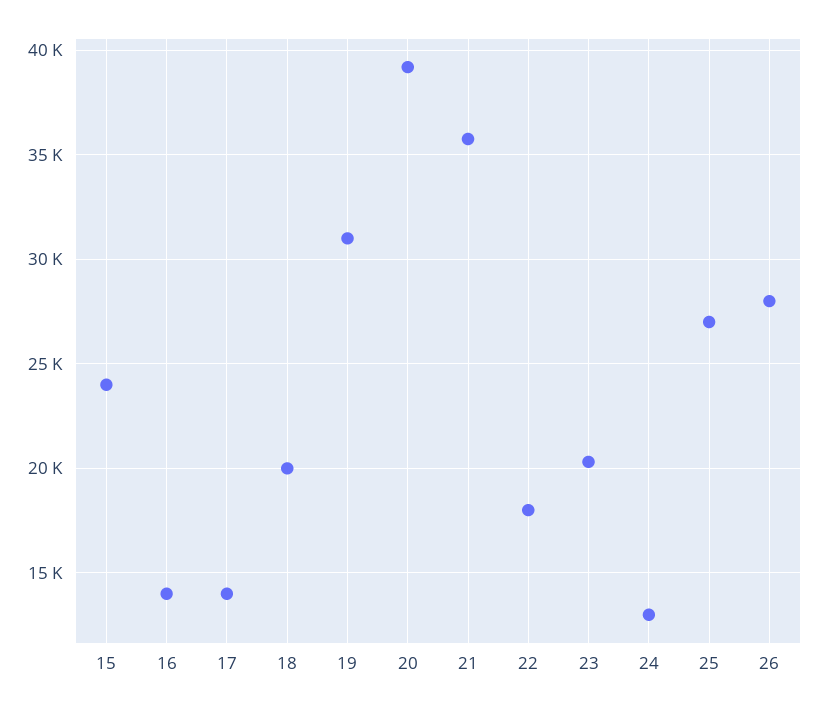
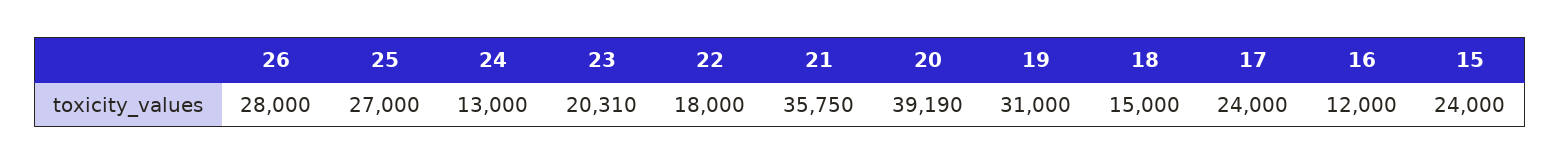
16: 14000 -> 12000
17: 14000 -> 24000
18: 20000 -> 15000

